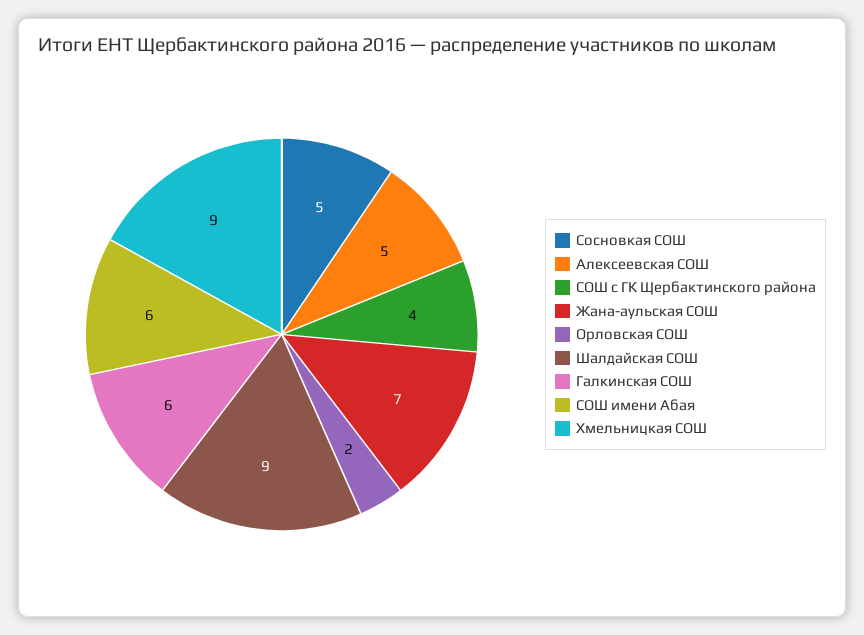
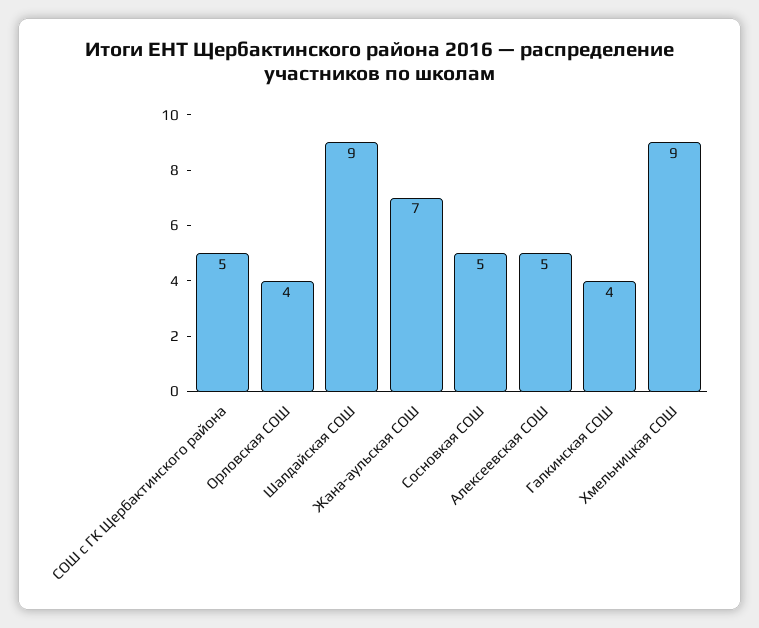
СОШ с ГК Щербактинского района: 4 -> 5
Орловская СОШ: 2 -> 4
Галкинская СОШ: 6 -> 4
СОШ имени Абая: 6 -> none

